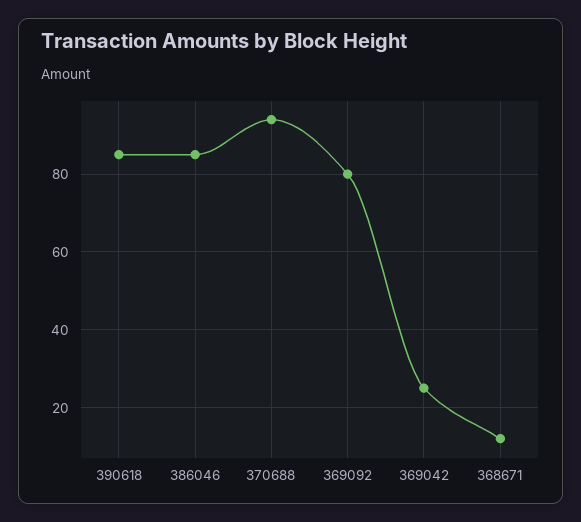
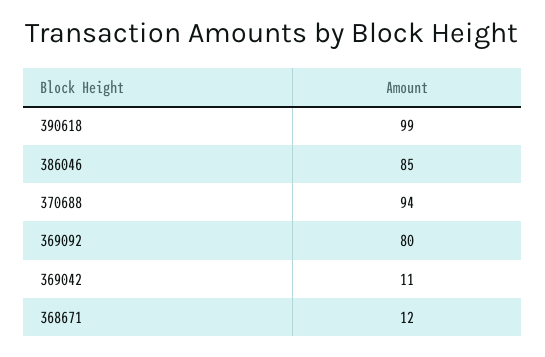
390618: 85 -> 99
369042: 25 -> 11

